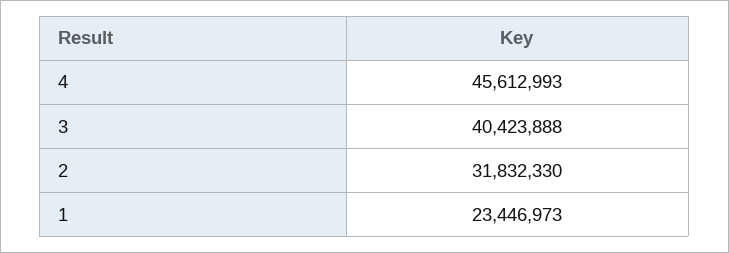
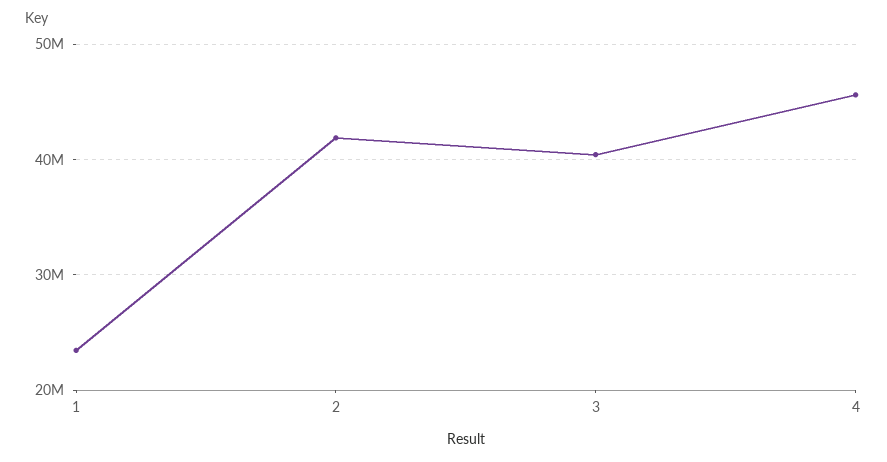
2: 31832330 -> 42000000

